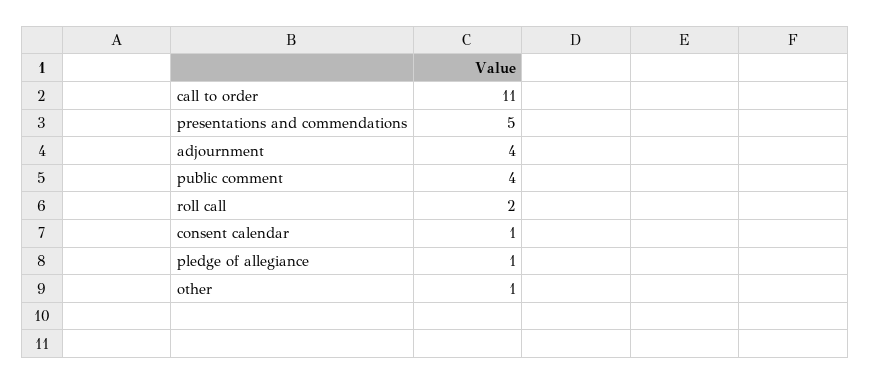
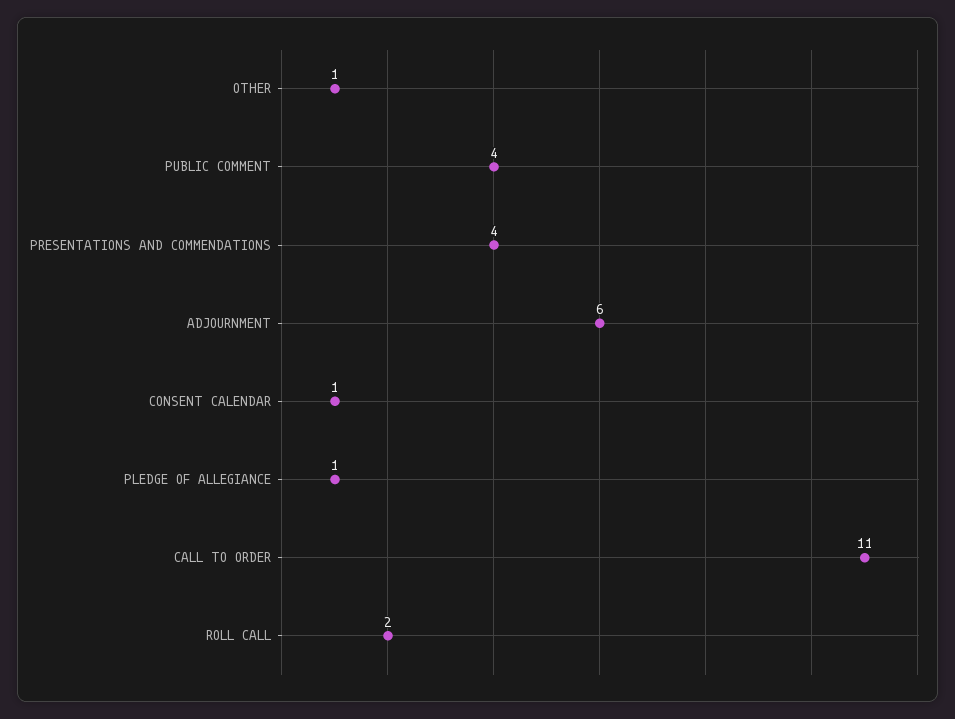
presentations and commendations: 5 -> 4
adjournment: 4 -> 6

